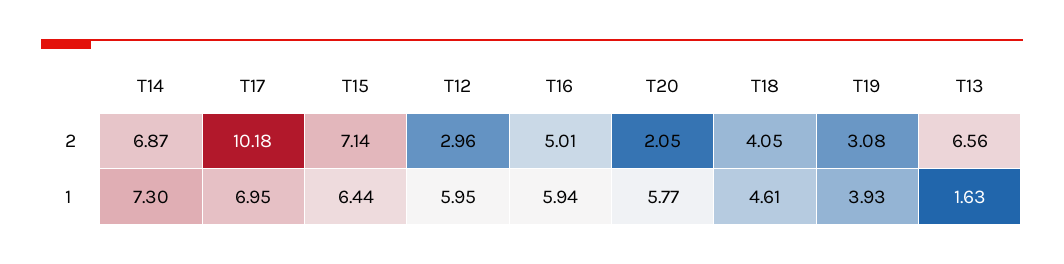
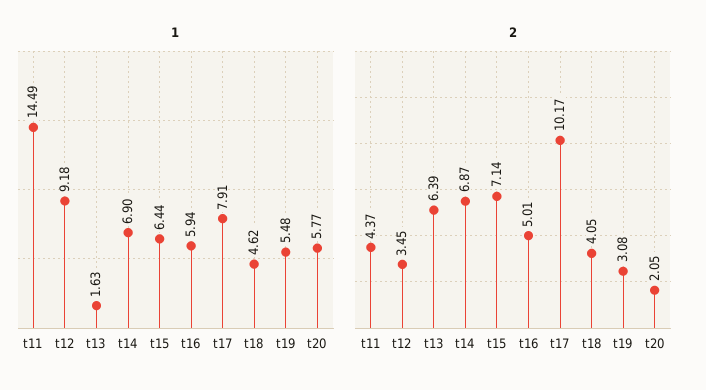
2, T17: 10.18 -> 10.17
2, T12: 2.96 -> 3.45
2, T13: 6.56 -> 6.39
1, T14: 7.3 -> 6.9
1, T17: 6.95 -> 7.91
1, T12: 5.95 -> 9.18
1, T18: 4.61 -> 4.62
1, T19: 3.93 -> 5.48
1, t11: none -> 14.49
2, t11: none -> 4.37

